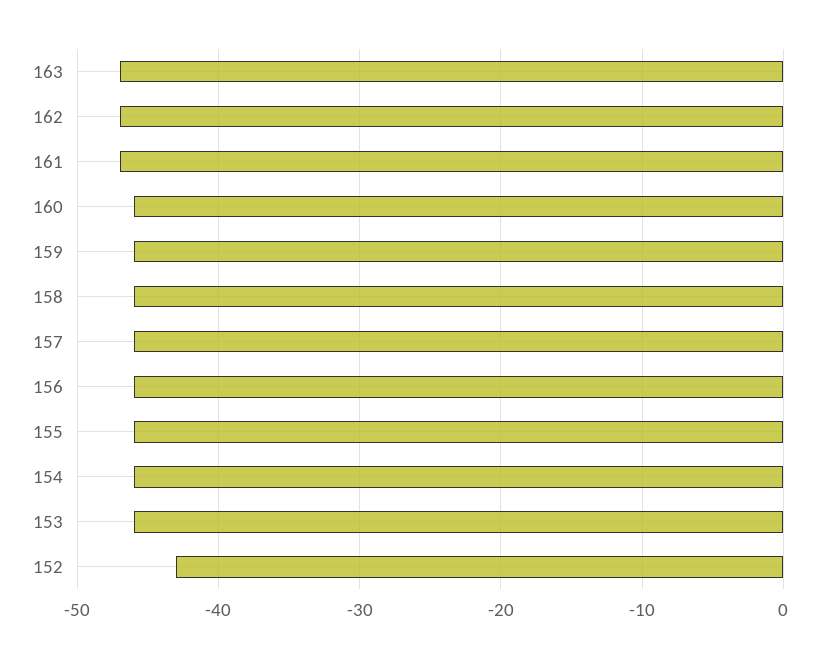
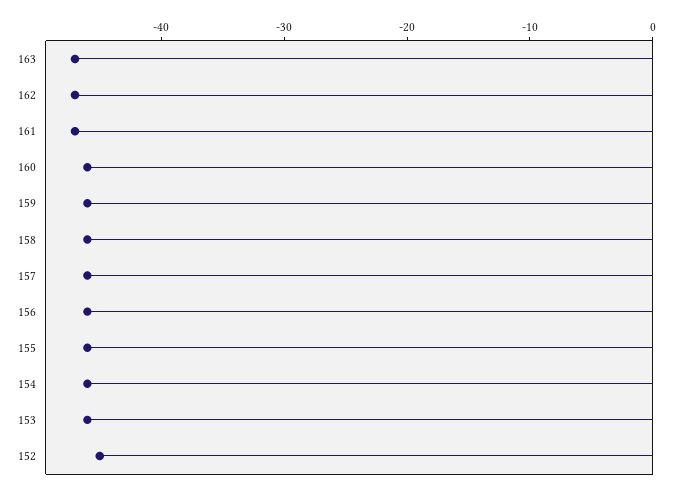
152: -43 -> -45

